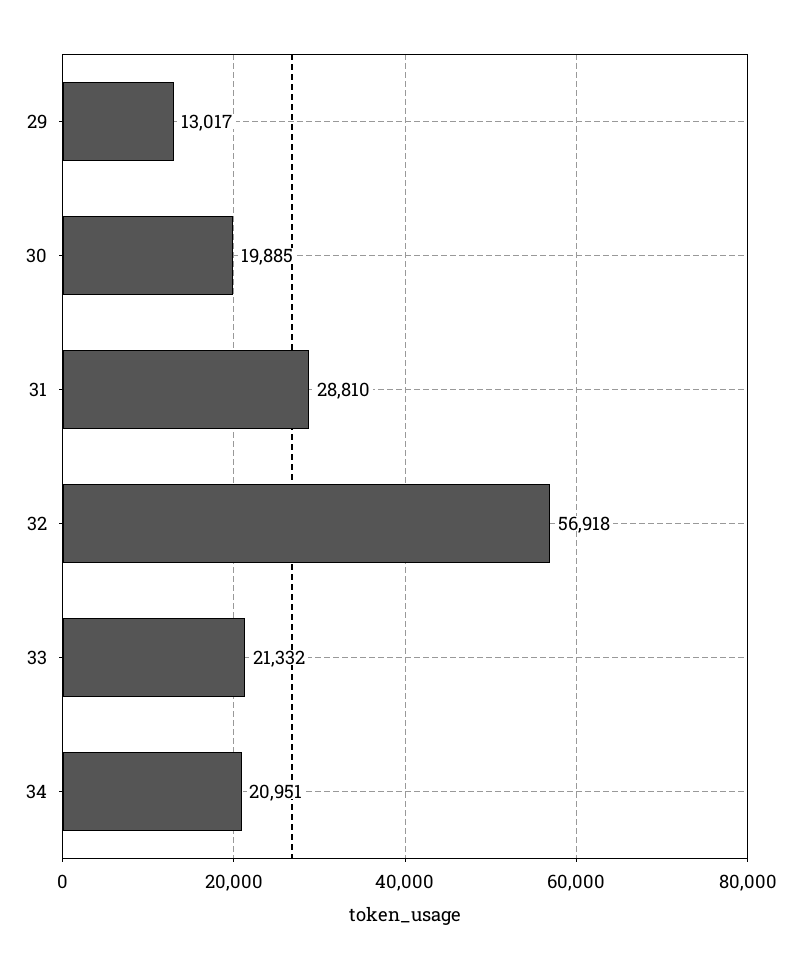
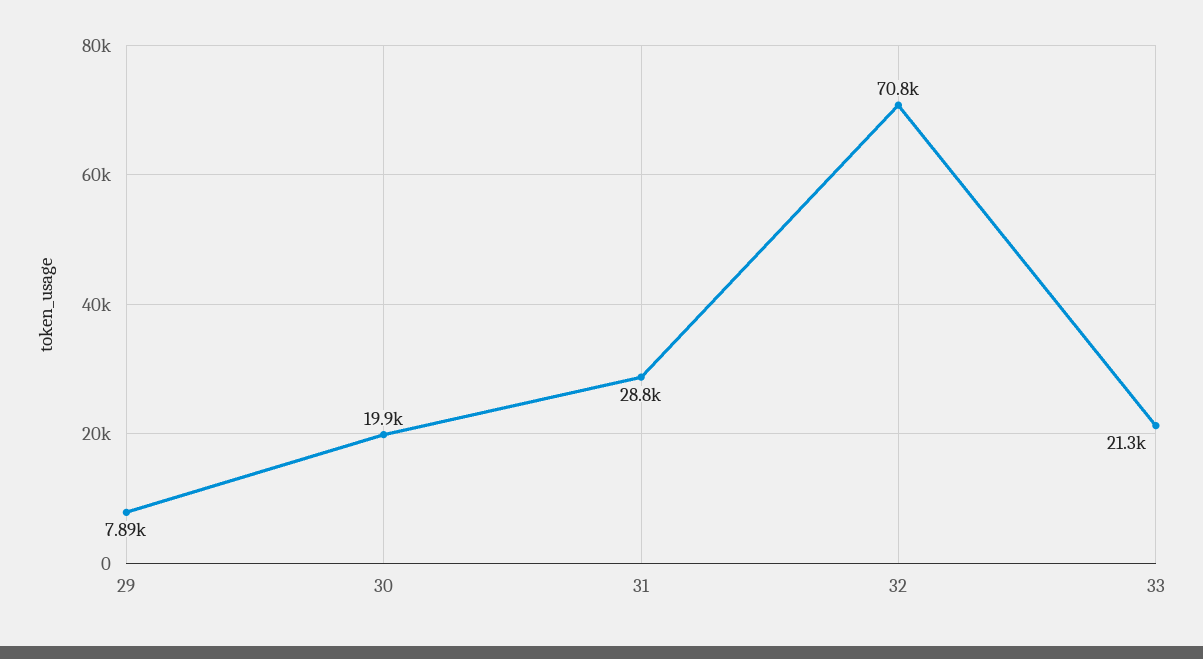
29: 13017 -> 7890
32: 56918 -> 70800
34: 20951 -> none

